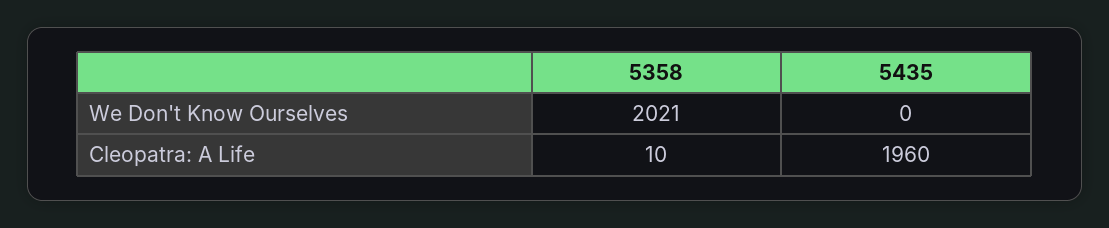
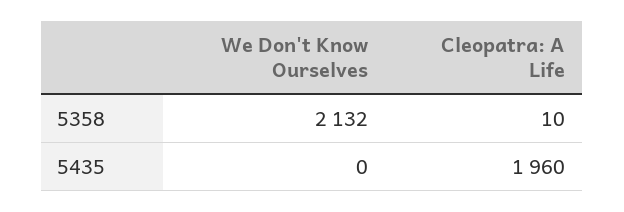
5358, We Don't Know Ourselves: 2021 -> 2132

